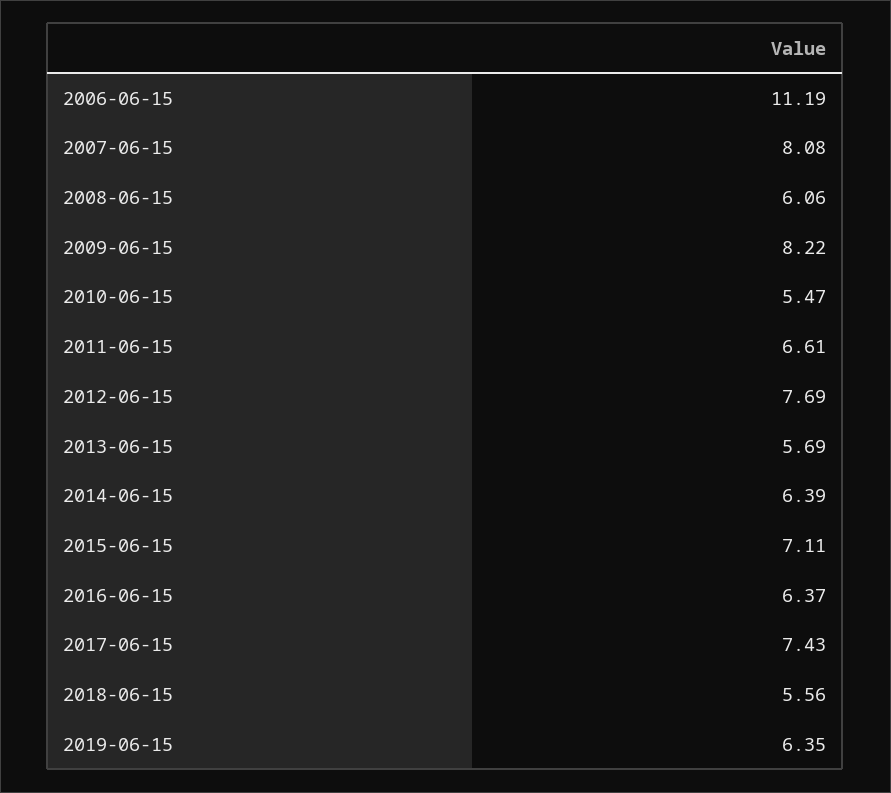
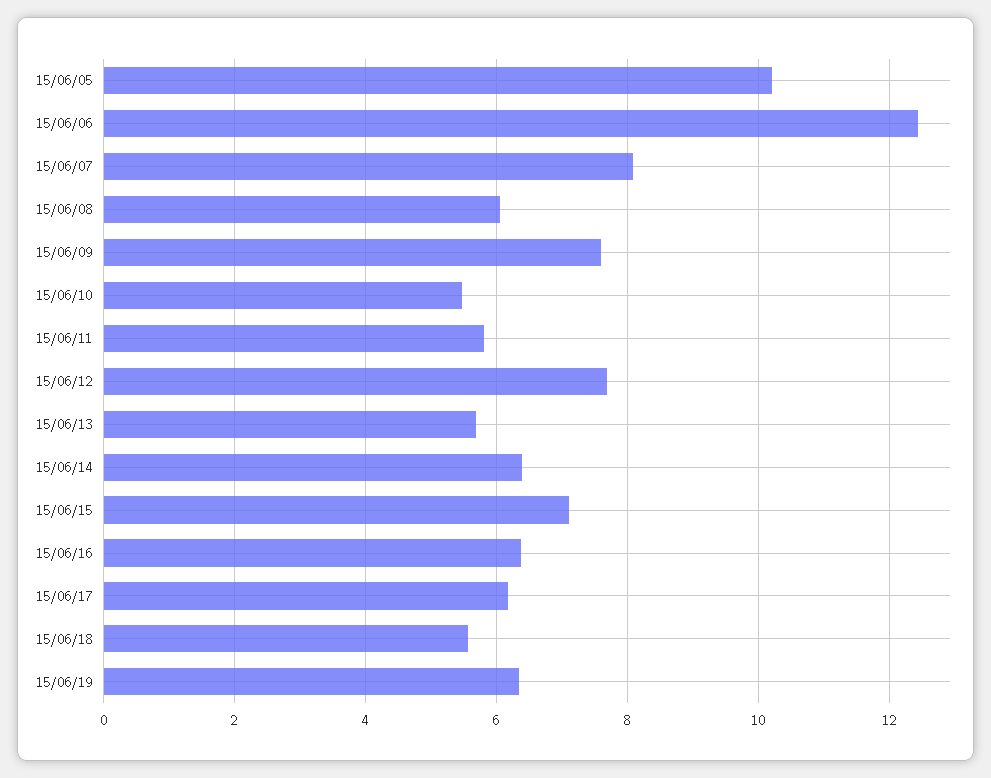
2006-06-15: 11.19 -> 12.4
2009-06-15: 8.22 -> 7.6
2011-06-15: 6.61 -> 5.8
2017-06-15: 7.43 -> 6.2
15/06/05: none -> 10.2

